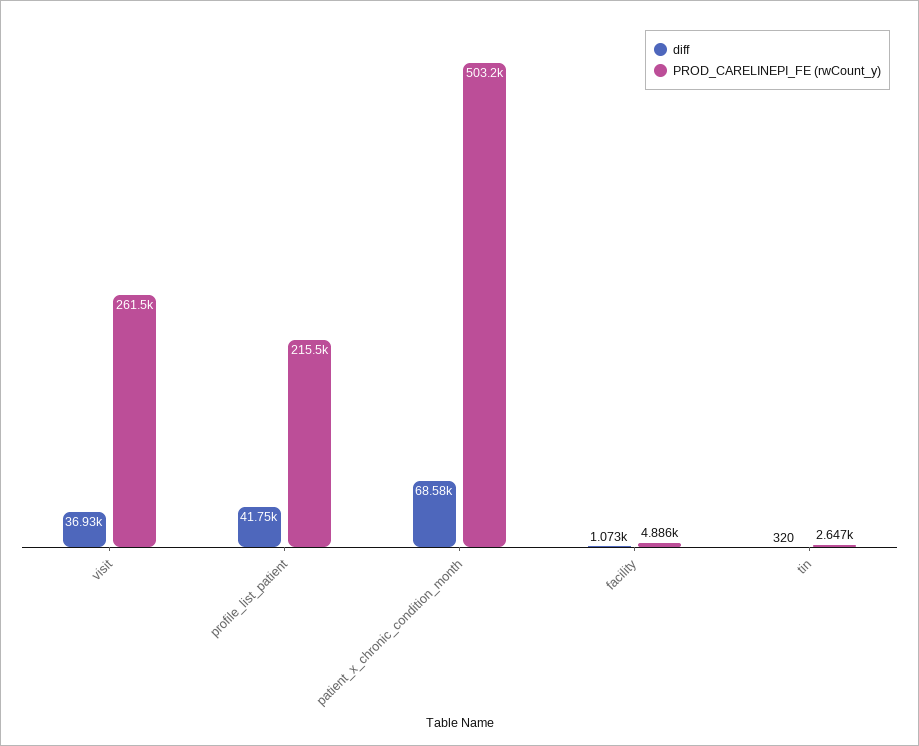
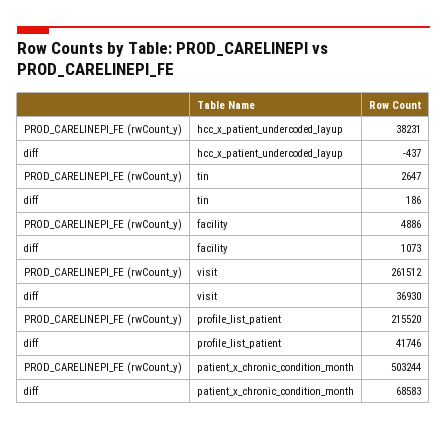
diff, tin: 320 -> 186
PROD_CARELINEPI_FE (rwCount_y), hcc_x_patient_undercoded_layup: none -> 38231
diff, hcc_x_patient_undercoded_layup: none -> -437

